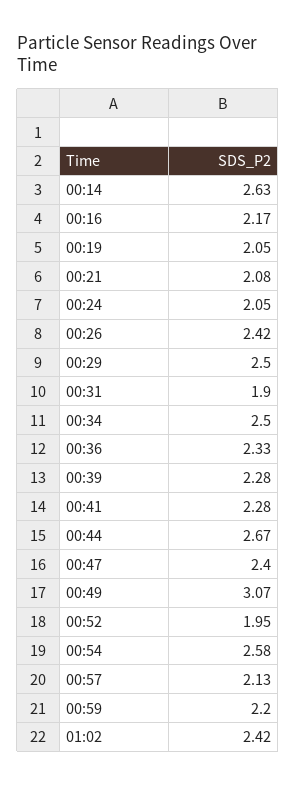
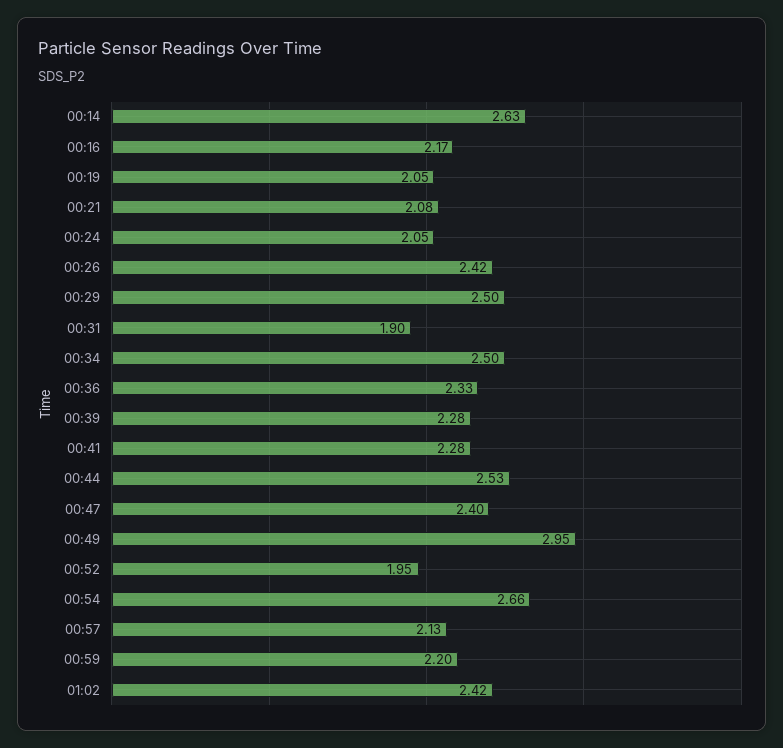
00:44: 2.67 -> 2.53
00:49: 3.07 -> 2.95
00:54: 2.58 -> 2.66

